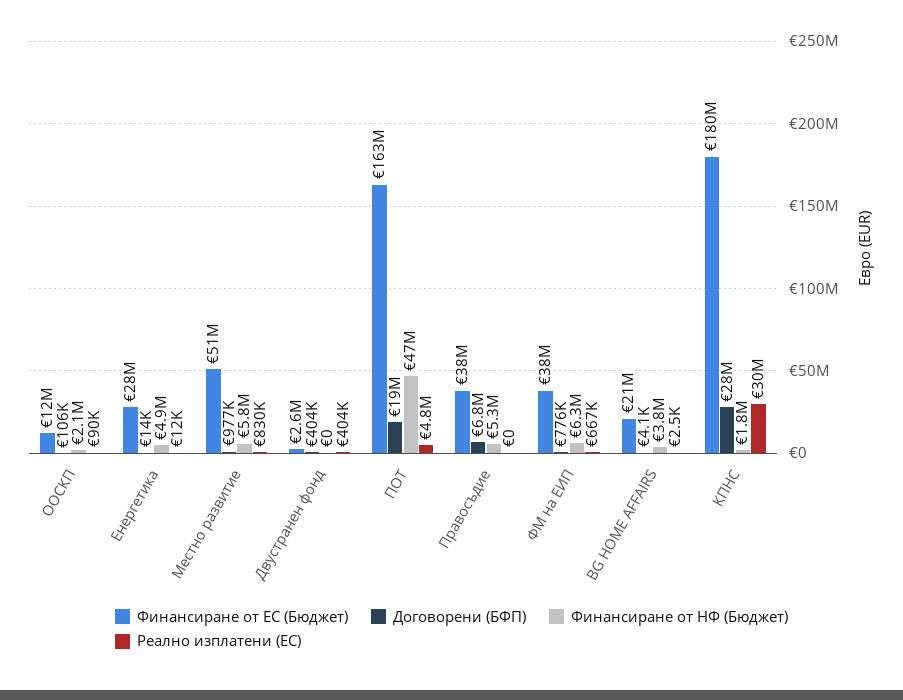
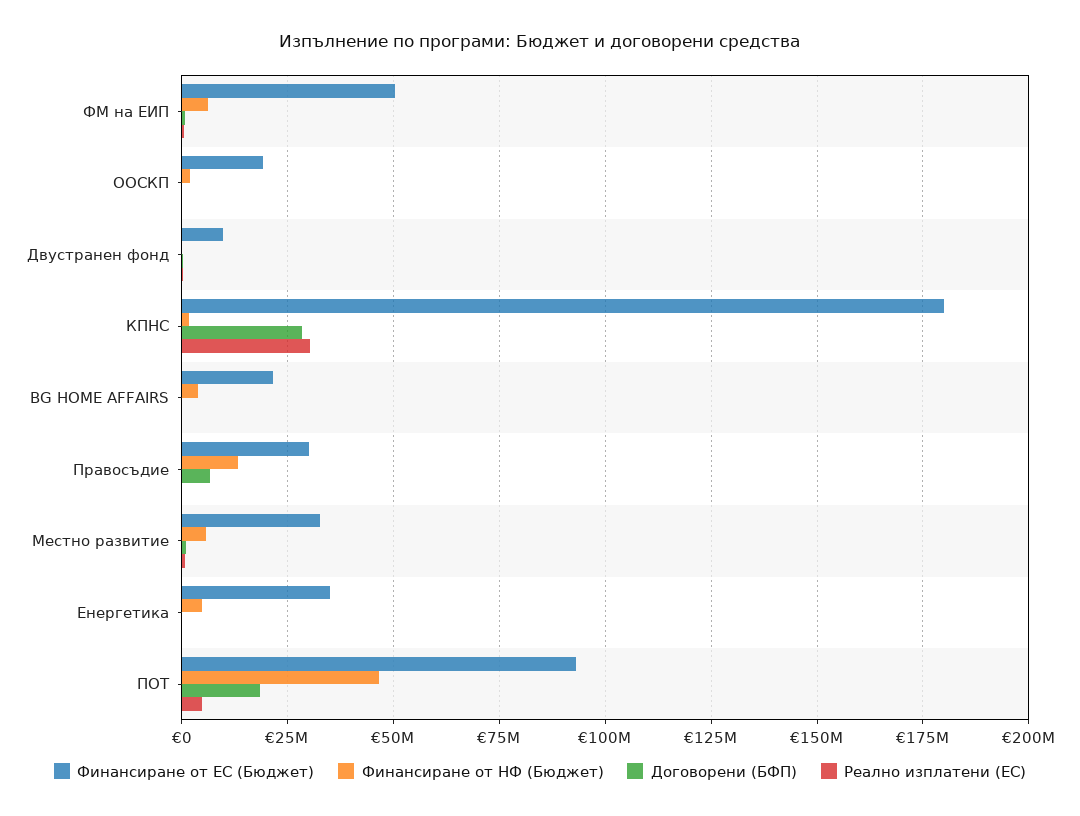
Финансиране от ЕС (Бюджет), ООСКП: 12000000 -> 20000000
Финансиране от ЕС (Бюджет), Енергетика: 28000000 -> 35000000
Финансиране от ЕС (Бюджет), Местно развитие: 51000000 -> 32500000
Финансиране от ЕС (Бюджет), Двустранен фонд: 2600000 -> 10000000
Финансиране от ЕС (Бюджет), ПОТ: 163000000 -> 92500000
Финансиране от ЕС (Бюджет), Правосъдие: 38000000 -> 30000000
Финансиране от НФ (Бюджет), Правосъдие: 5300000 -> 12500000
Финансиране от ЕС (Бюджет), ФМ на ЕИП: 38000000 -> 50000000

